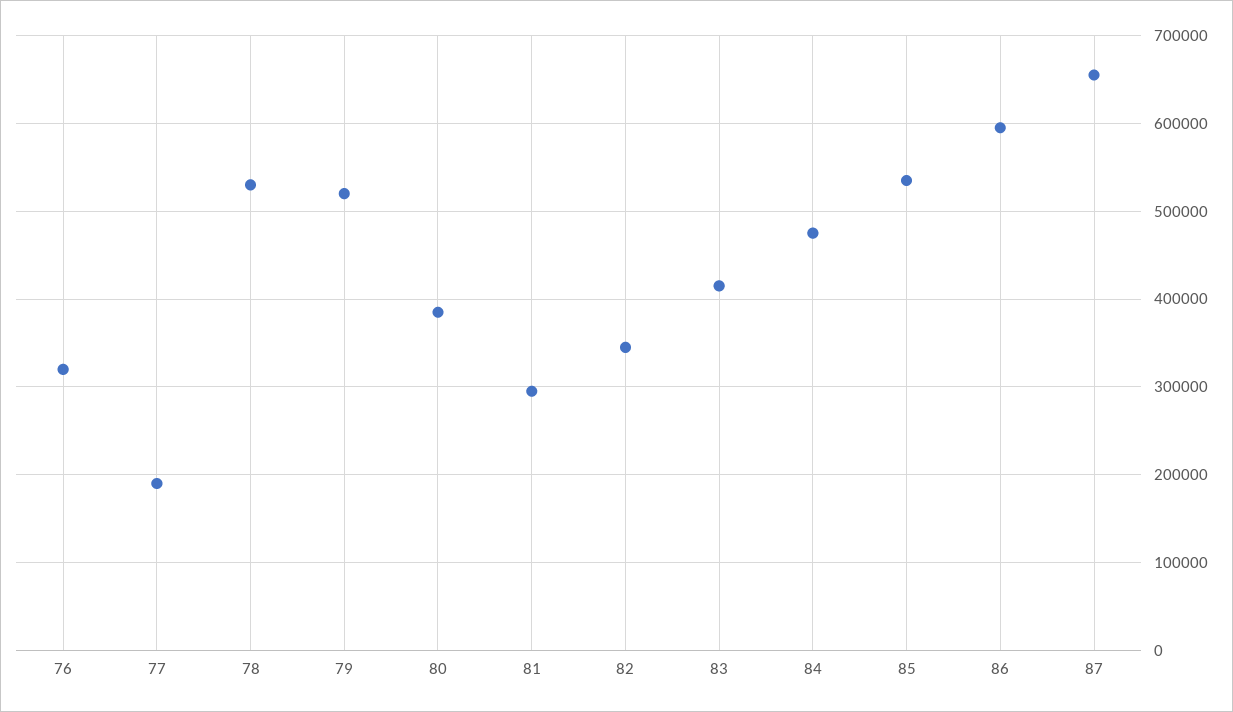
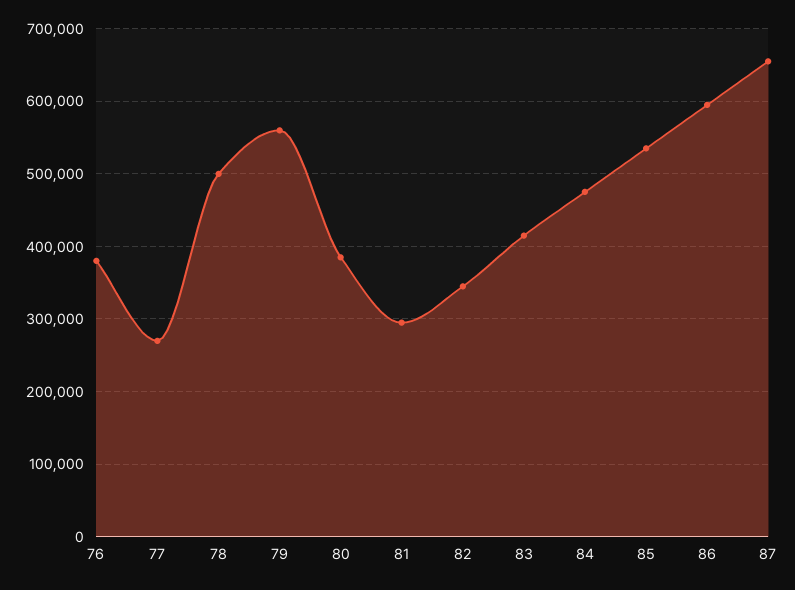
76: 320000 -> 380000
77: 190000 -> 270000
78: 530000 -> 500000
79: 520000 -> 560000

